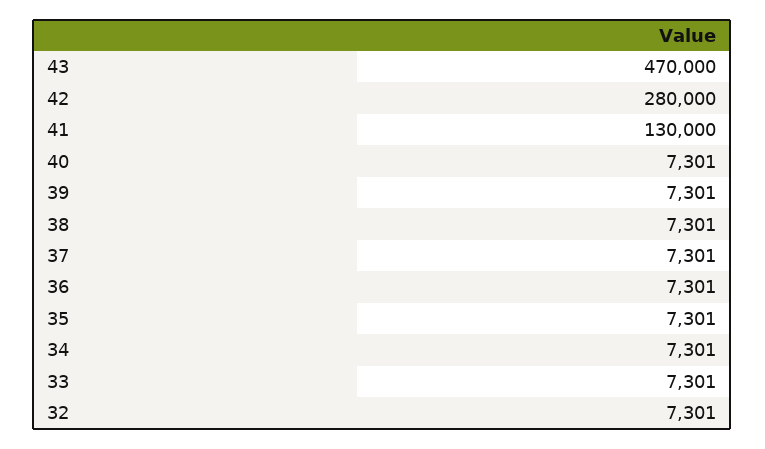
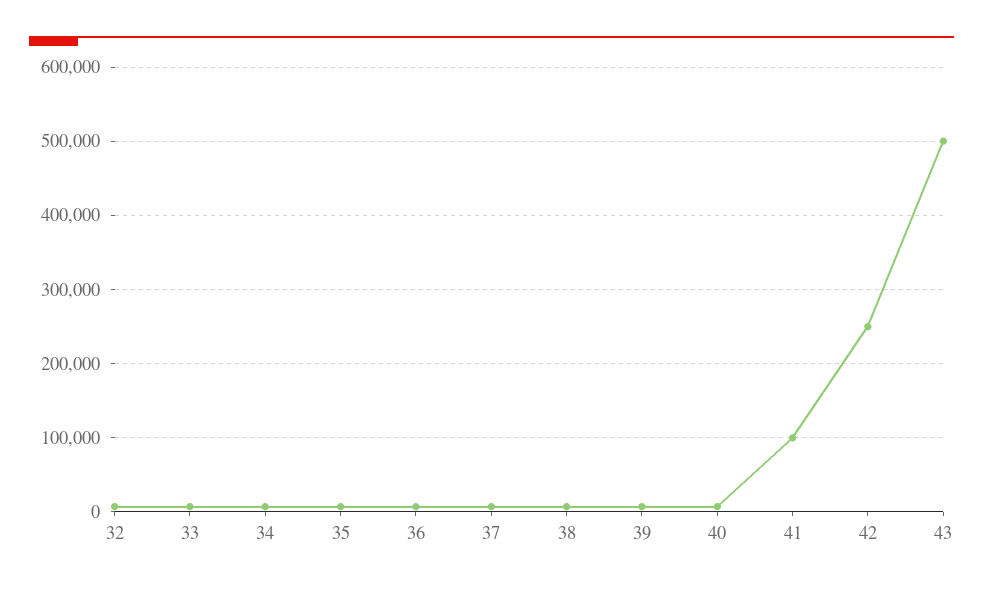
43: 470000 -> 500000
42: 280000 -> 250000
41: 130000 -> 100000

